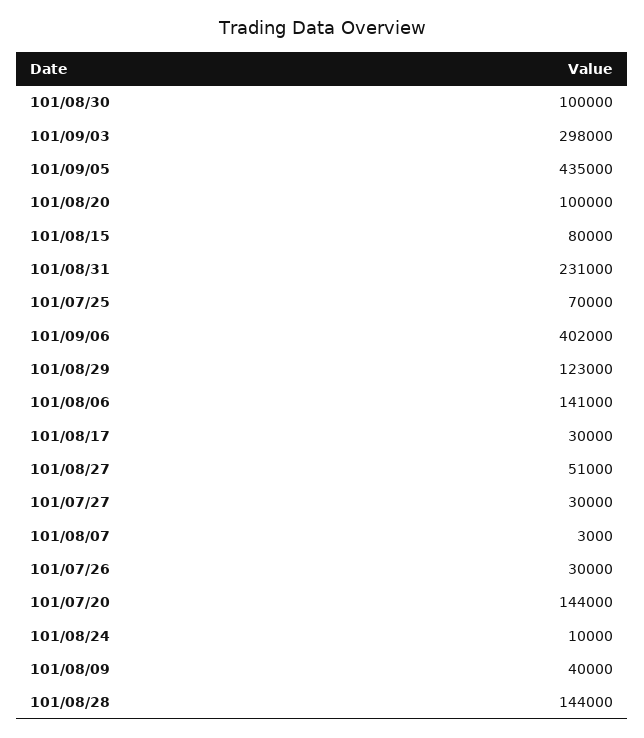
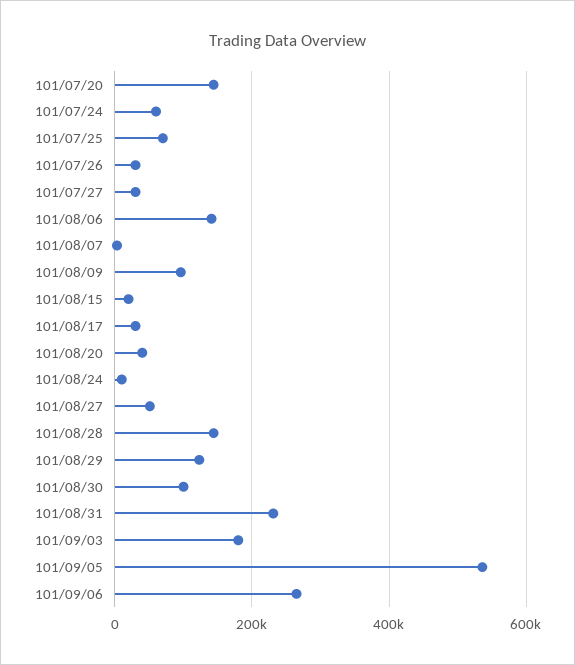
101/09/03: 298000 -> 180000
101/09/05: 435000 -> 540000
101/08/20: 100000 -> 40000
101/08/15: 80000 -> 20000
101/09/06: 402000 -> 260000
101/08/09: 40000 -> 100000
101/07/24: none -> 60000

